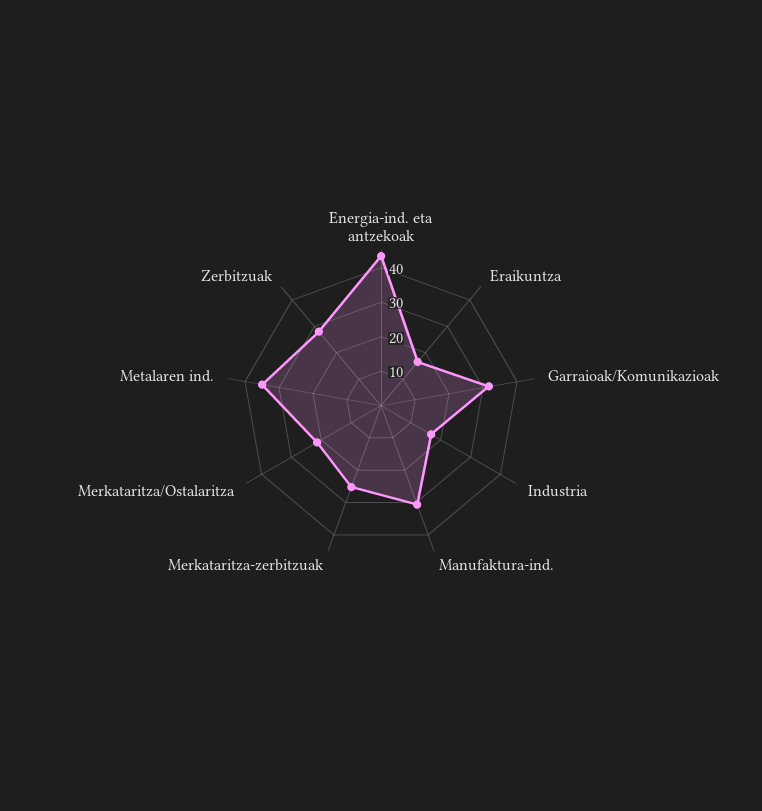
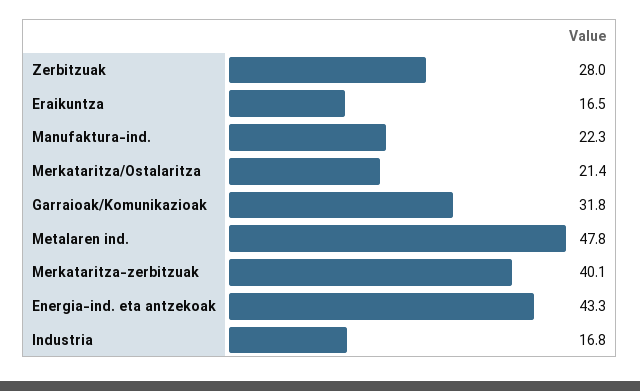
Manufaktura-ind.: 30 -> 22.3
Merkataritza-zerbitzuak: 25 -> 40.1
Metalaren ind.: 35 -> 47.8

